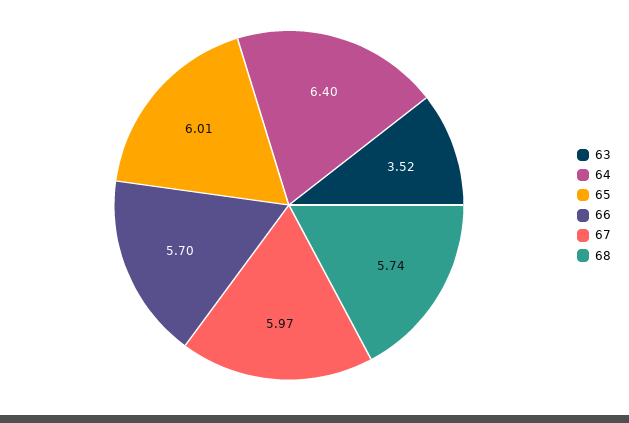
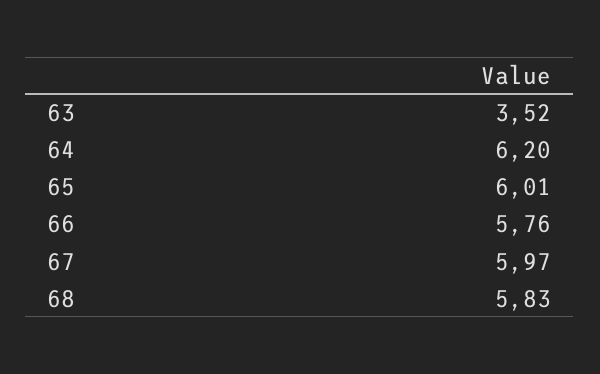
64: 6.4 -> 6.2
66: 5.7 -> 5.76
68: 5.74 -> 5.83

